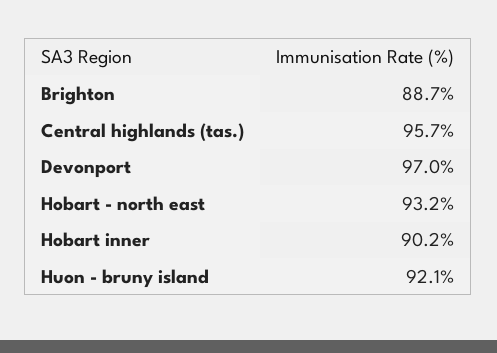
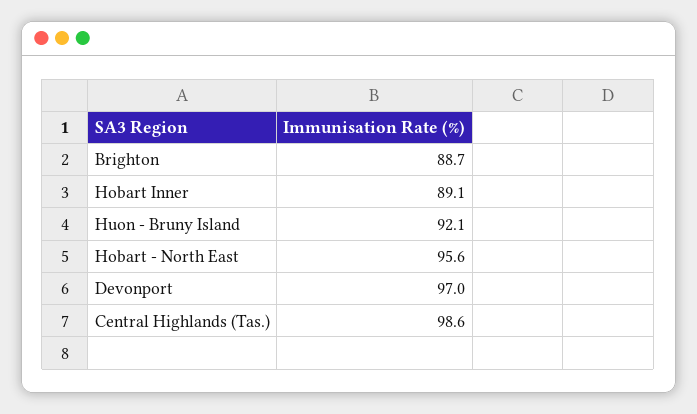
Central highlands (tas.): 95.7 -> 98.6
Hobart - north east: 93.2 -> 95.6
Hobart inner: 90.2 -> 89.1

